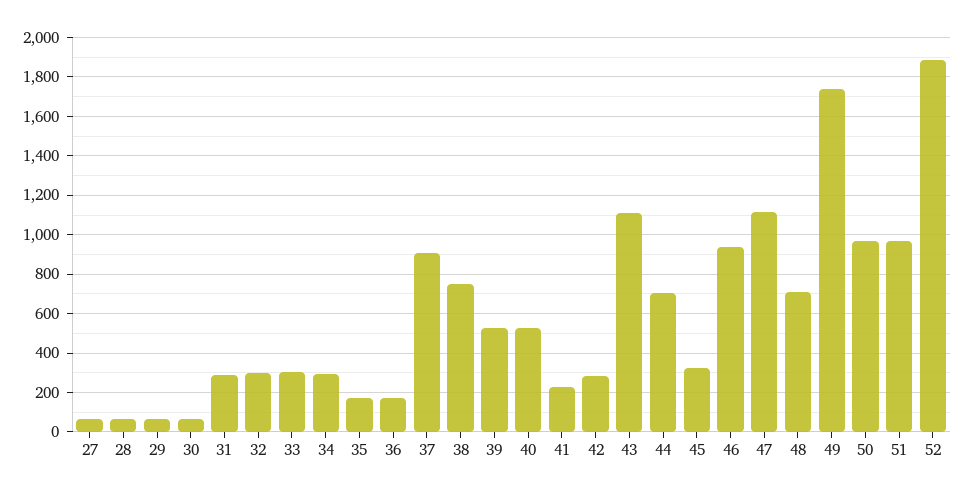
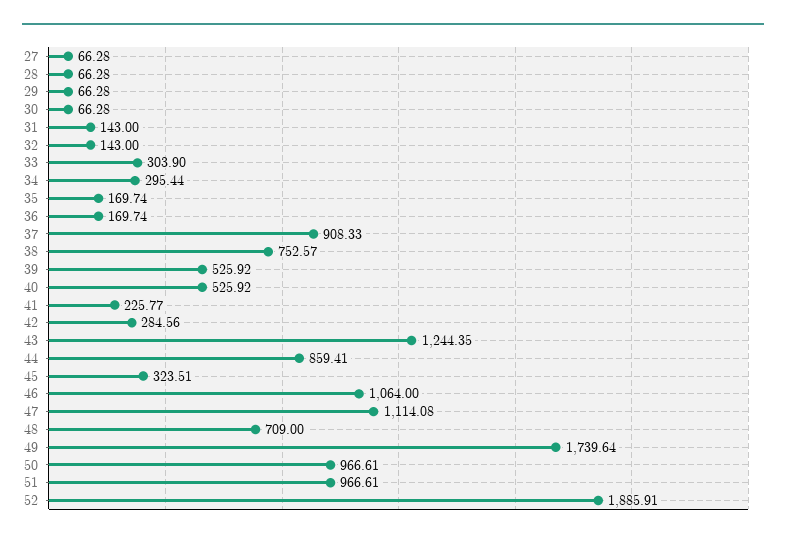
31: 300 -> 143
32: 300 -> 143
43: 1100 -> 1244.35
44: 700 -> 859.41
46: 950 -> 1064

